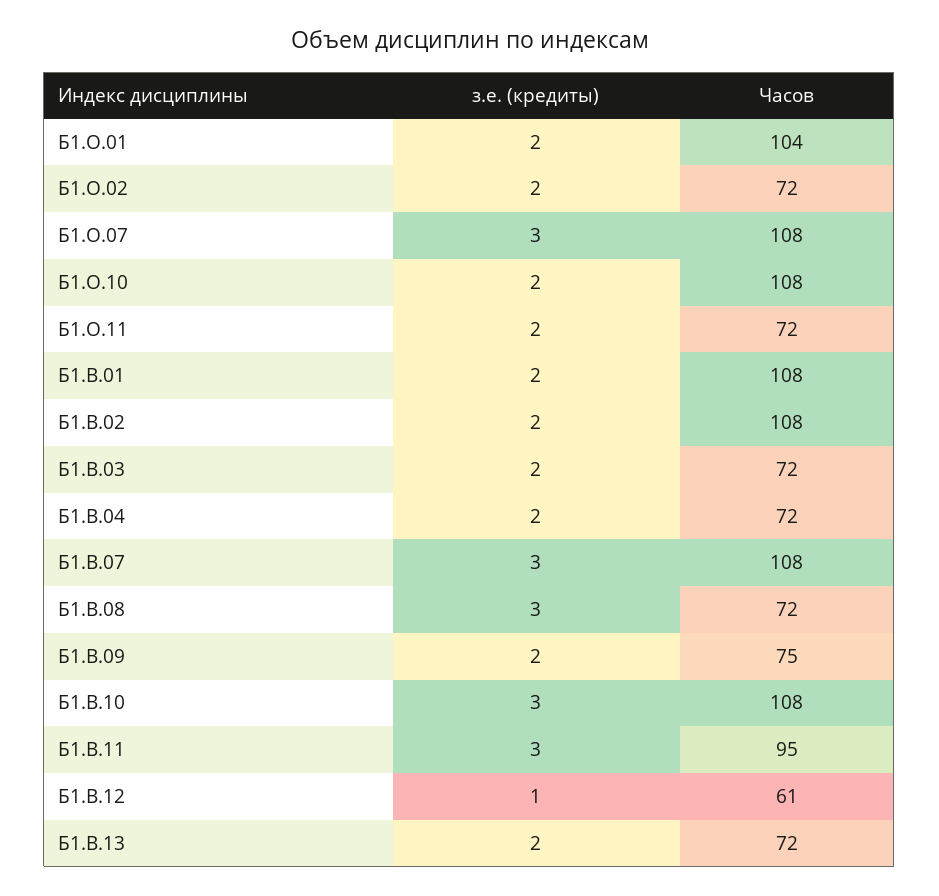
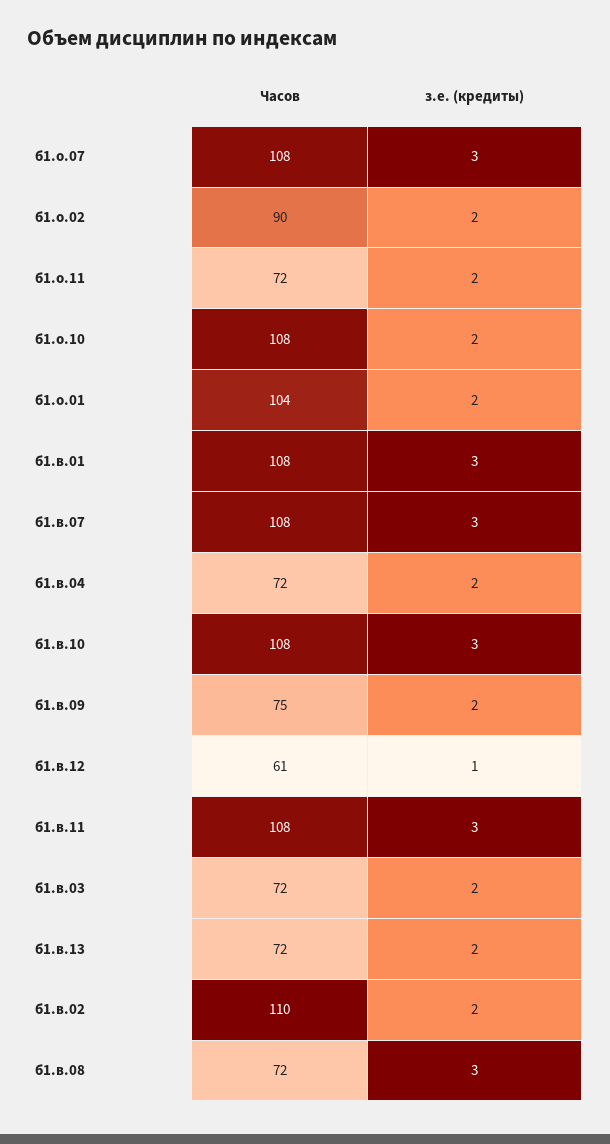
Часов, Б1.О.02: 72 -> 90
з.е. (кредиты), Б1.В.01: 2 -> 3
Часов, Б1.В.02: 108 -> 110
Часов, Б1.В.11: 95 -> 108

